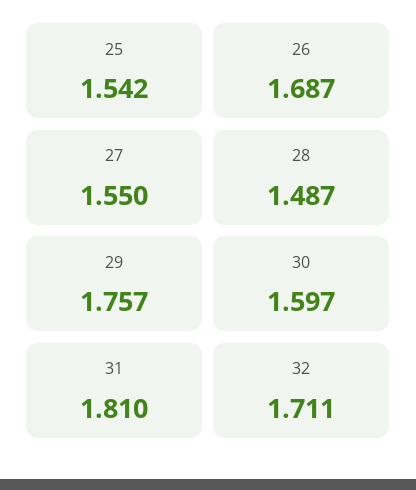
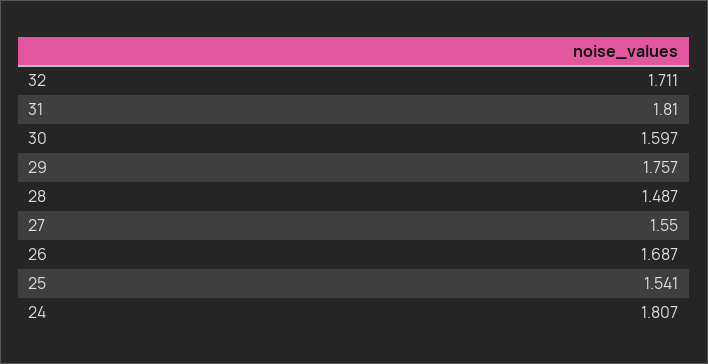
25: 1.542 -> 1.541
24: none -> 1.807

